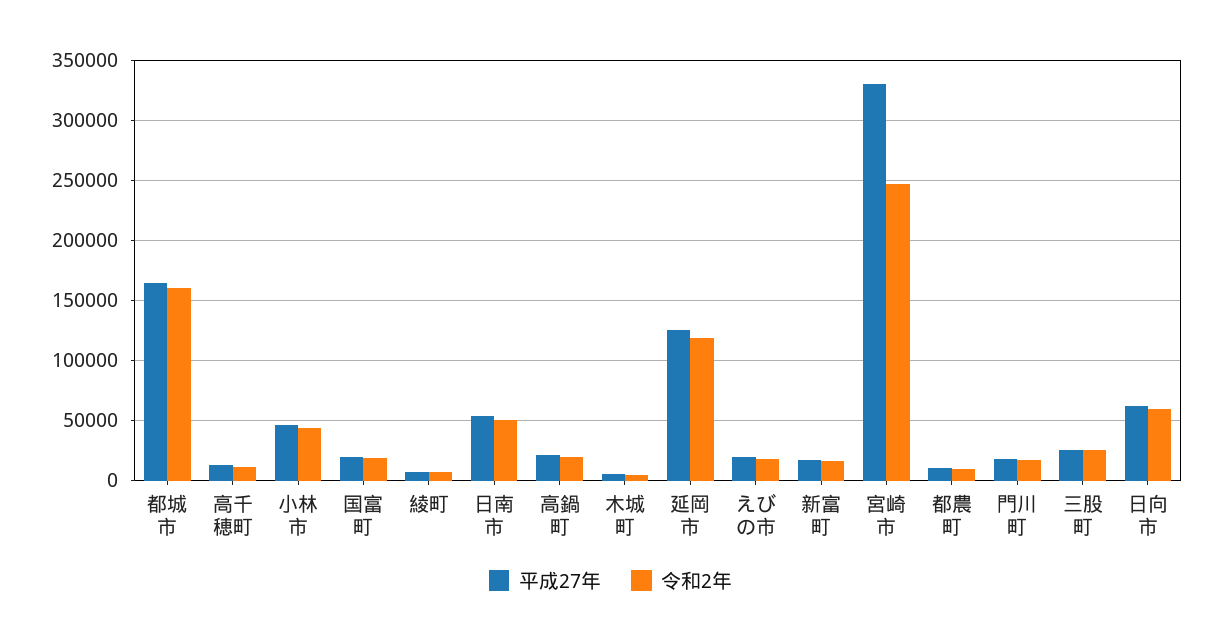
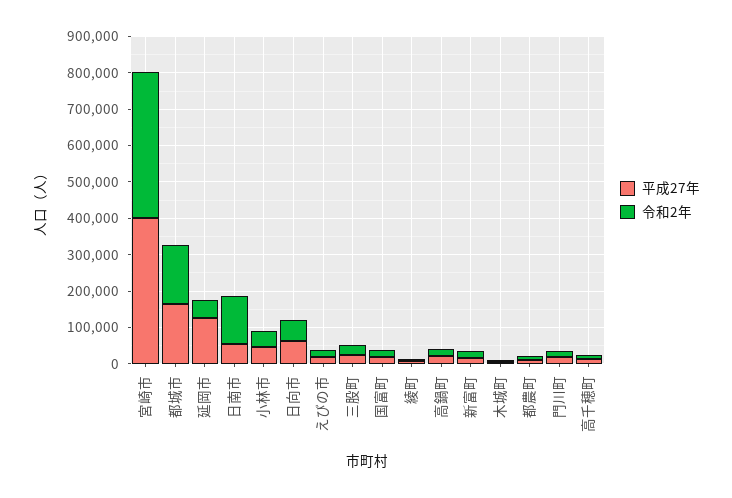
令和2年, 日南市: 50000 -> 125000
令和2年, 延岡市: 120000 -> 50000
平成27年, 宮崎市: 330000 -> 400000
令和2年, 宮崎市: 250000 -> 400000

